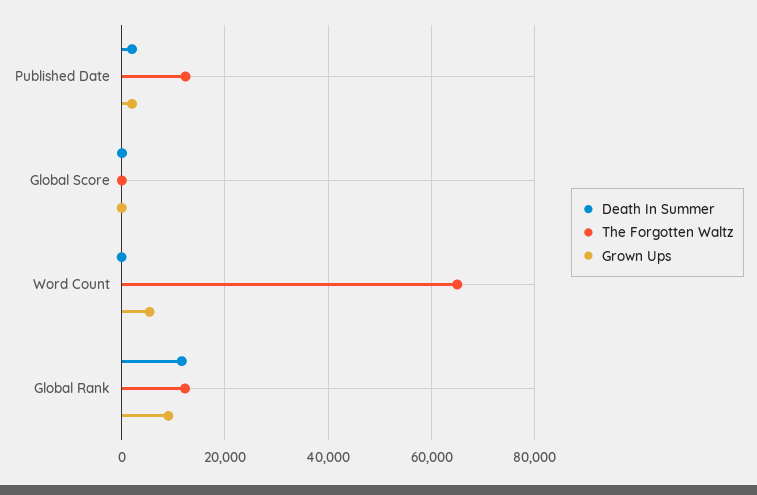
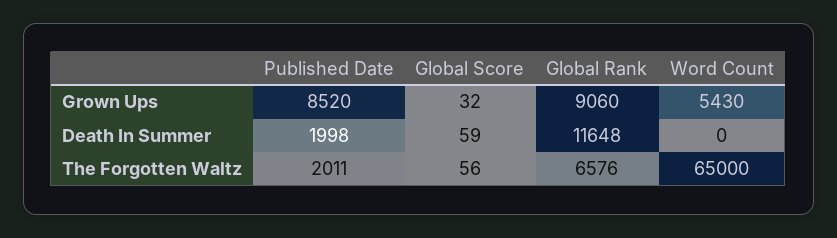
The Forgotten Waltz, Published Date: 12000 -> 2011
Grown Ups, Published Date: 2000 -> 8520
The Forgotten Waltz, Global Rank: 12000 -> 6576

